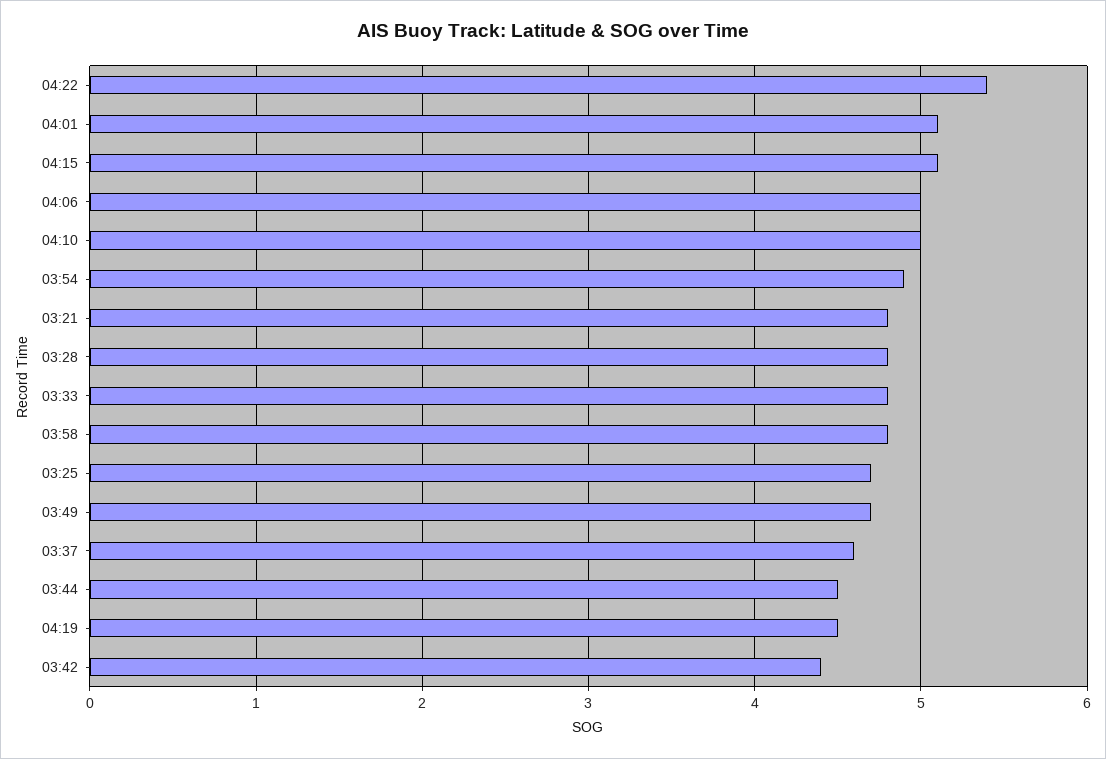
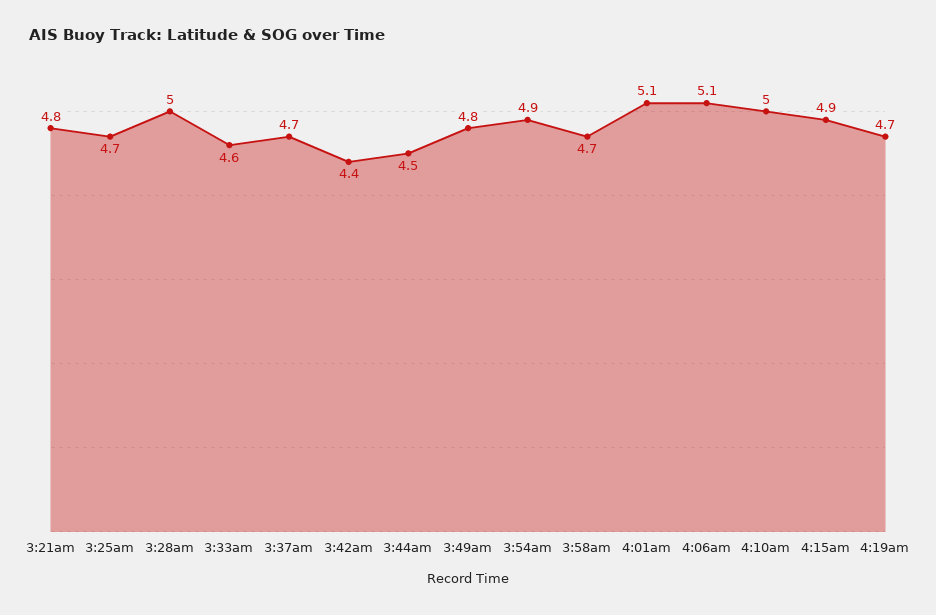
04:22: 5.4 -> none
04:15: 5.1 -> 4.9
04:06: 5 -> 5.1
03:28: 4.8 -> 5
03:33: 4.8 -> 4.6
03:58: 4.8 -> 4.7
03:49: 4.7 -> 4.8
03:37: 4.6 -> 4.7
04:19: 4.5 -> 4.7

